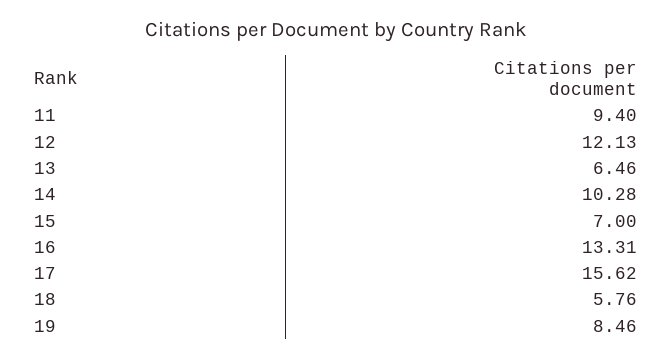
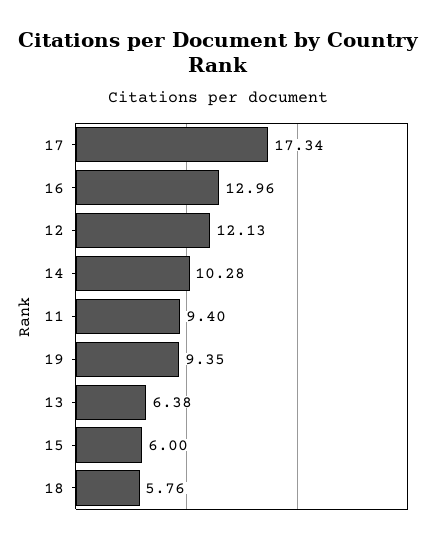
13: 6.46 -> 6.38
15: 7 -> 6
16: 13.31 -> 12.96
17: 15.62 -> 17.34
19: 8.46 -> 9.35

